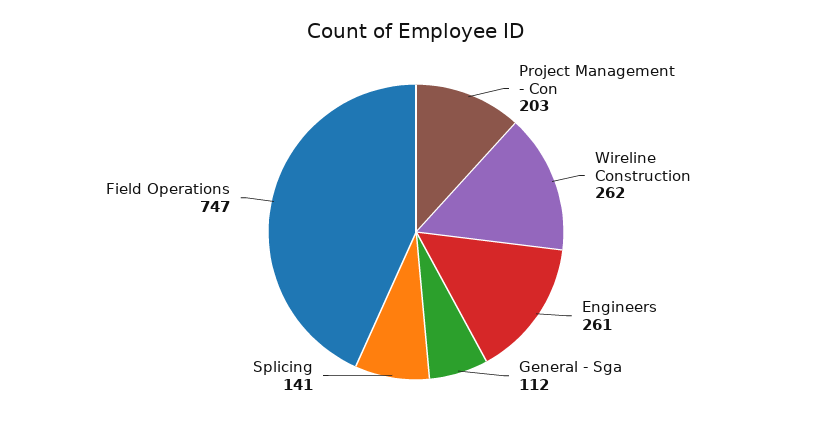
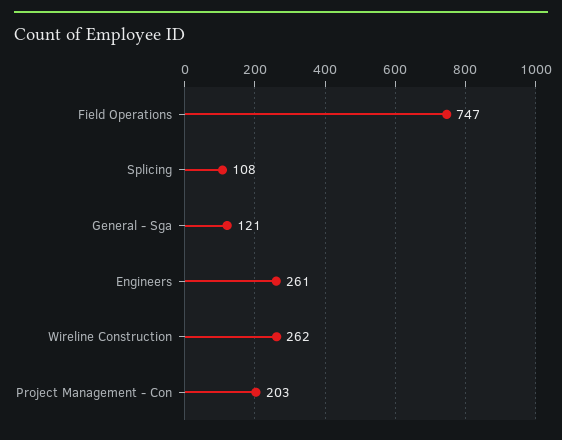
General - Sga: 112 -> 121
Splicing: 141 -> 108

